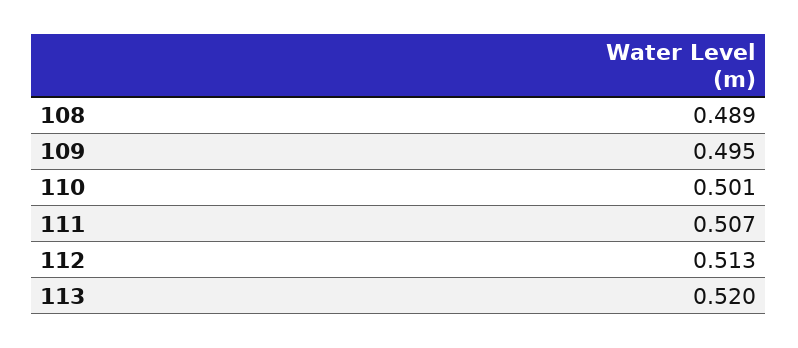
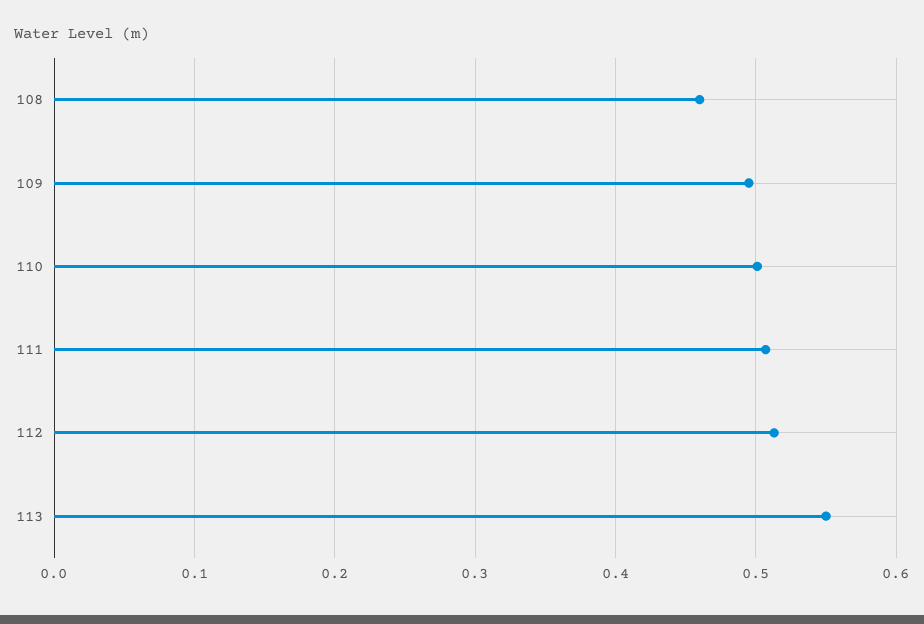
108: 0.489 -> 0.46
113: 0.52 -> 0.55

